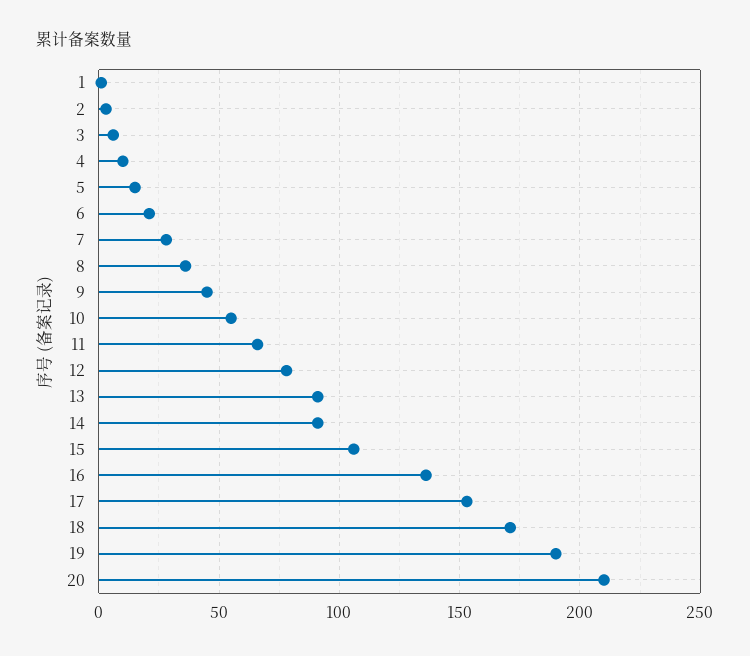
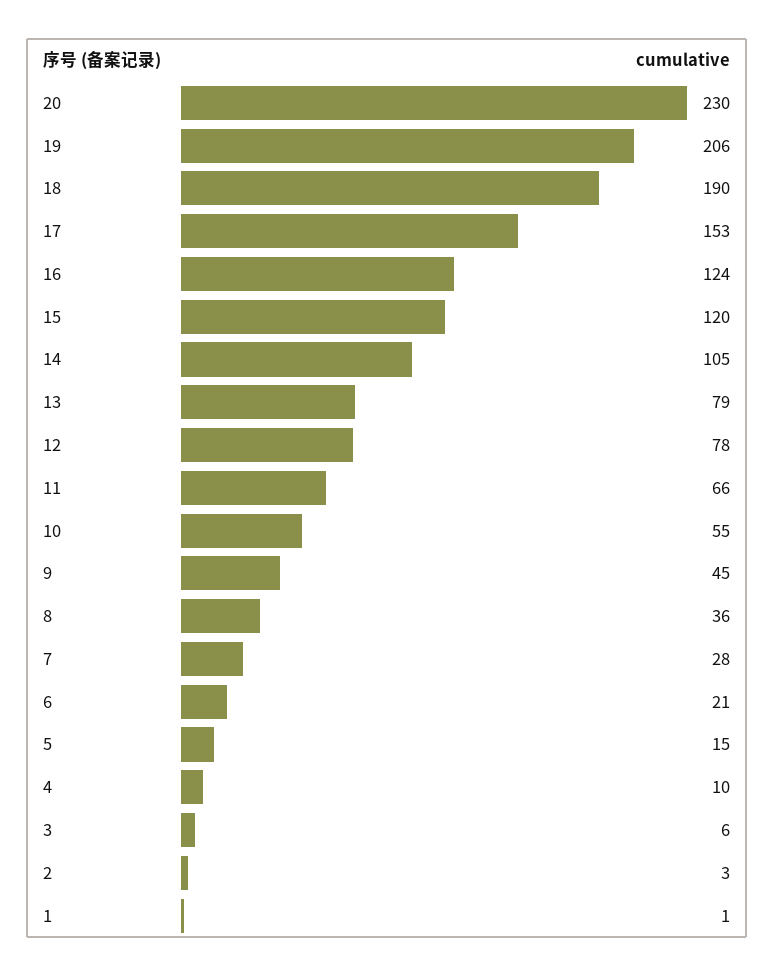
13: 90 -> 79
14: 90 -> 105
15: 105 -> 120
16: 135 -> 124
18: 170 -> 190
19: 190 -> 206
20: 210 -> 230

